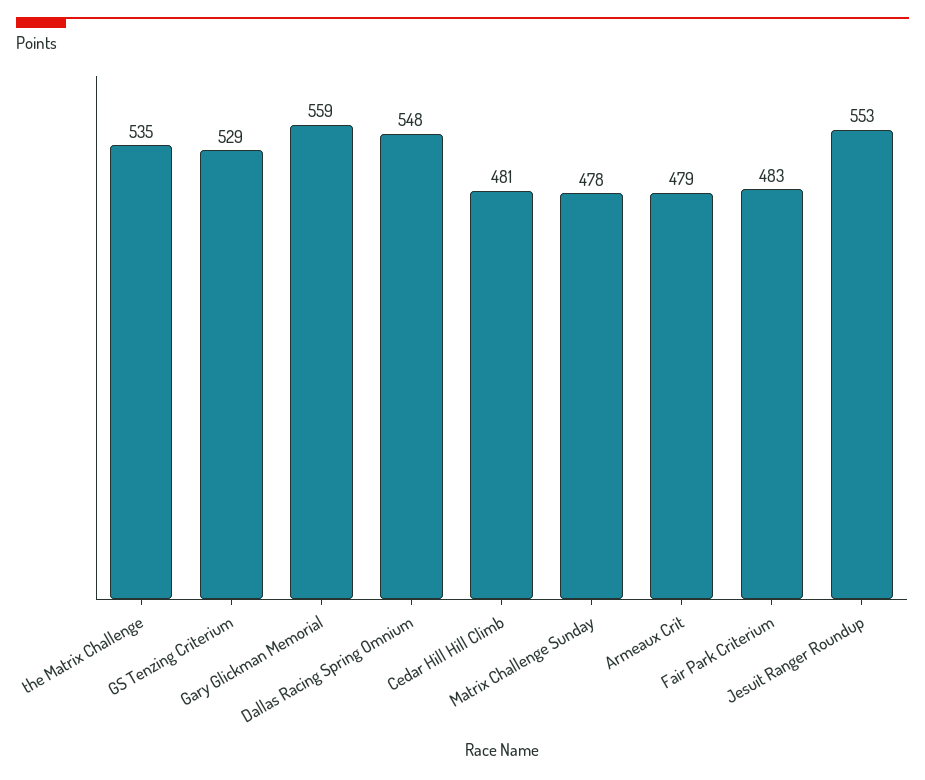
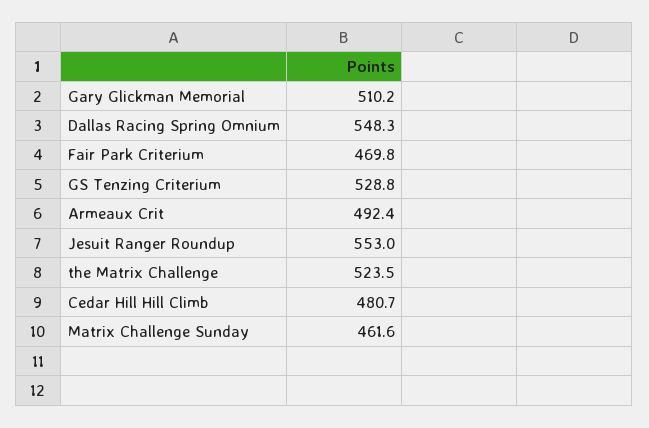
the Matrix Challenge: 535 -> 523.5
Gary Glickman Memorial: 559 -> 510.2
Matrix Challenge Sunday: 478 -> 461.6
Armeaux Crit: 479 -> 492.4
Fair Park Criterium: 483 -> 469.8

